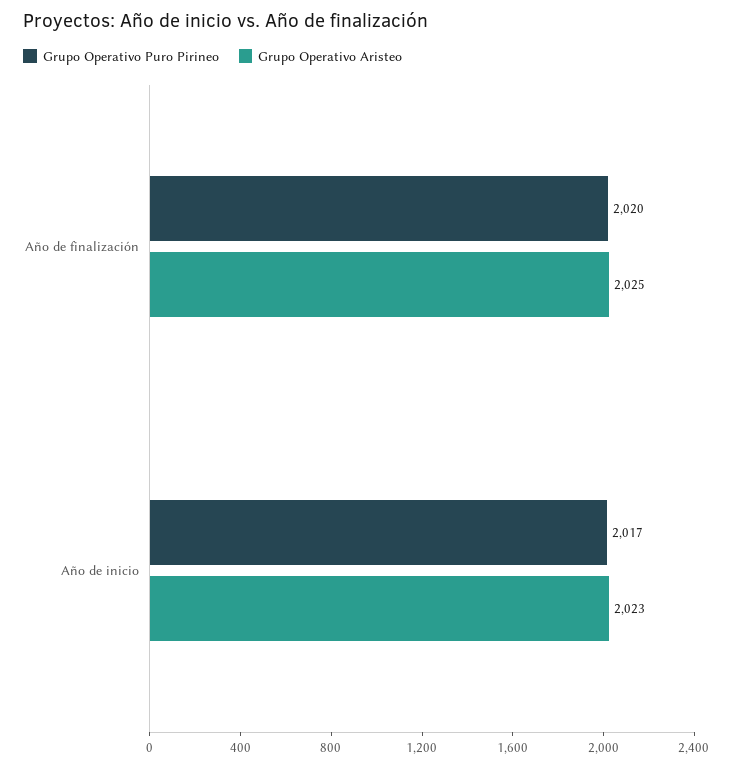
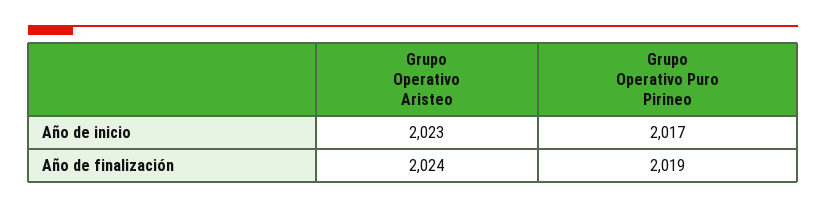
Grupo Operativo Puro Pirineo, Año de finalización: 2020 -> 2019
Grupo Operativo Aristeo, Año de finalización: 2025 -> 2024

